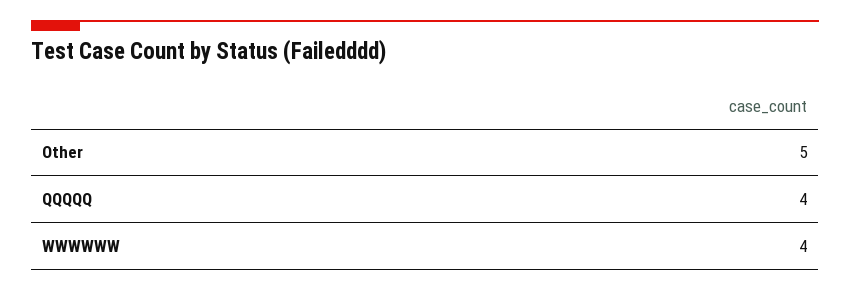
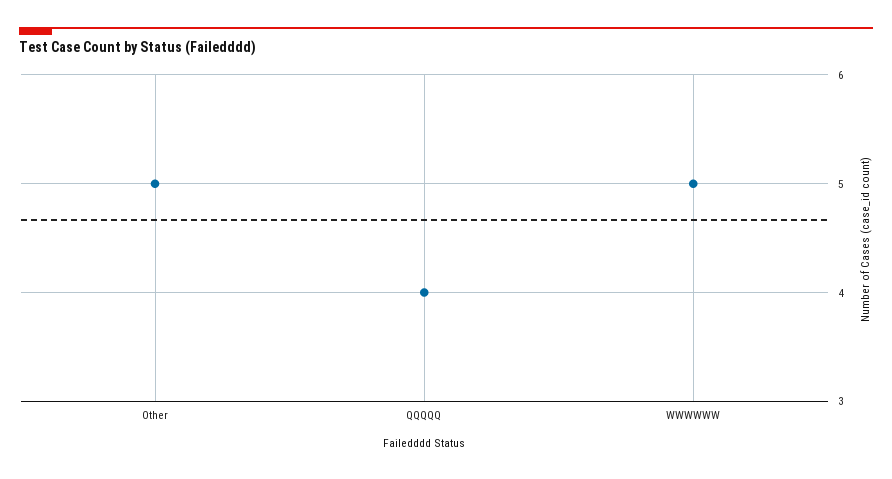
WWWWWW: 4 -> 5

